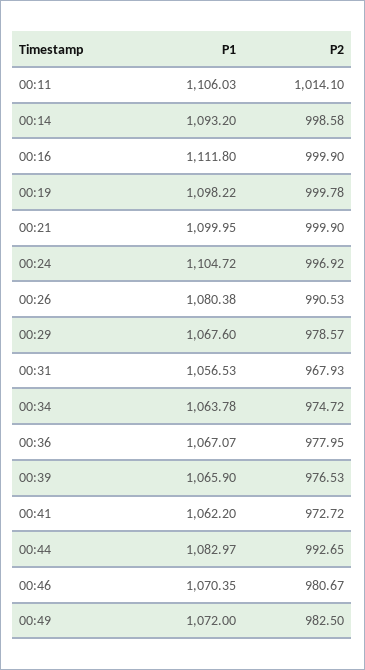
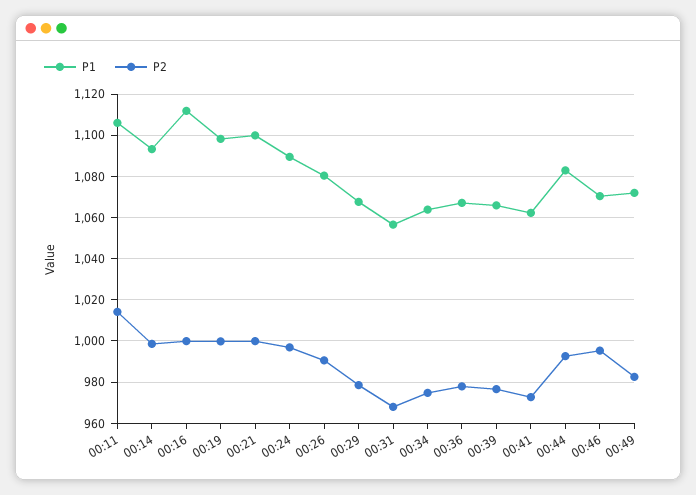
P1, 00:24: 1104.72 -> 1090
P2, 00:46: 980.67 -> 995

